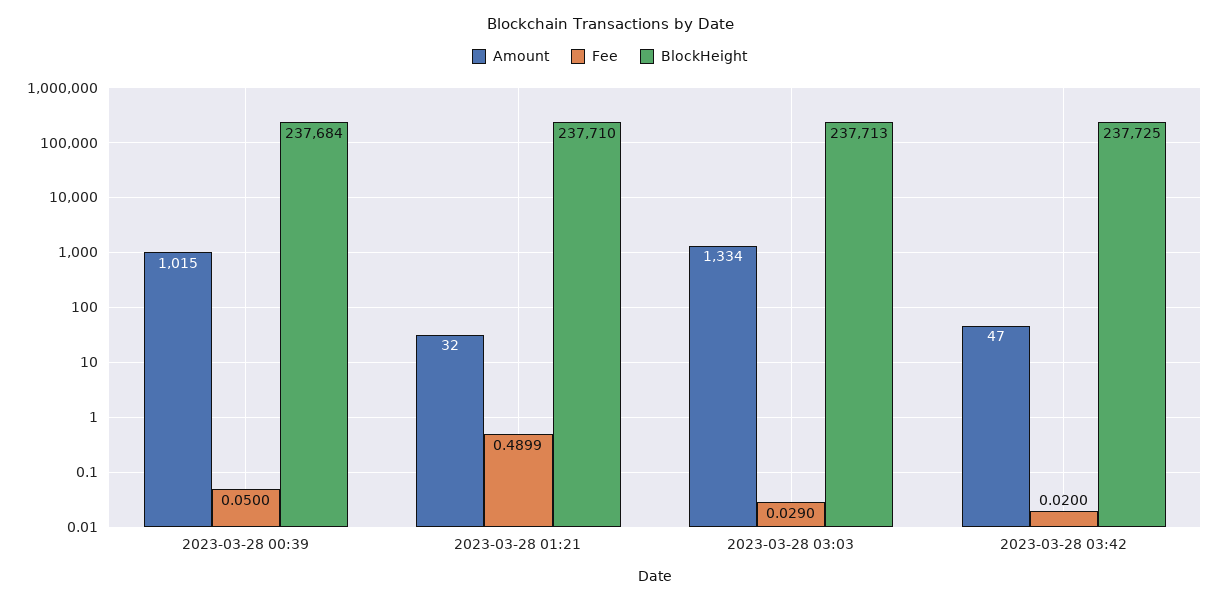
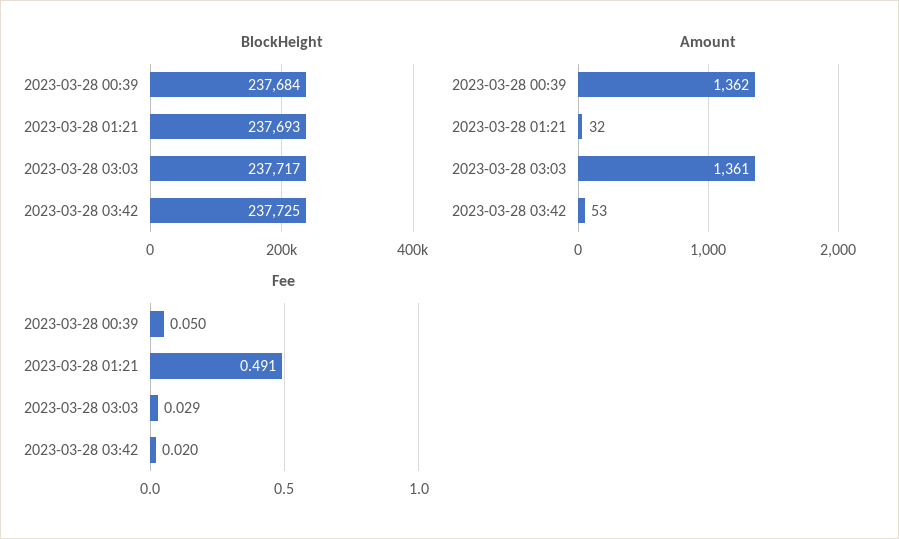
Amount, 2023-03-28 00:39: 1015 -> 1362
Fee, 2023-03-28 01:21: 0.4899 -> 0.491
BlockHeight, 2023-03-28 01:21: 237710 -> 237693
Amount, 2023-03-28 03:03: 1334 -> 1361
BlockHeight, 2023-03-28 03:03: 237713 -> 237717
Amount, 2023-03-28 03:42: 47 -> 53

